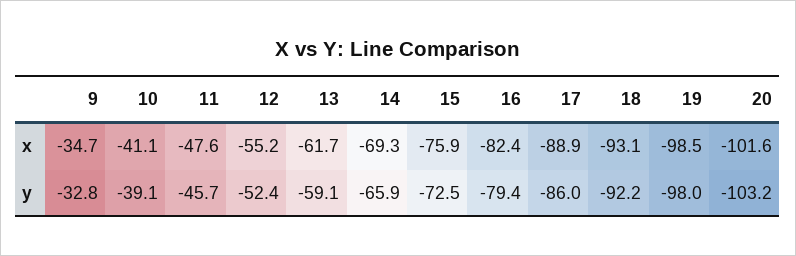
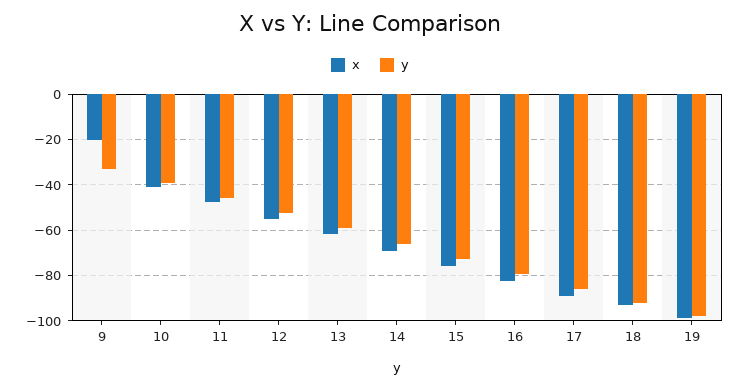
x, 9: -34.7 -> -20
x, 20: -101.6 -> none
y, 20: -103.2 -> none

